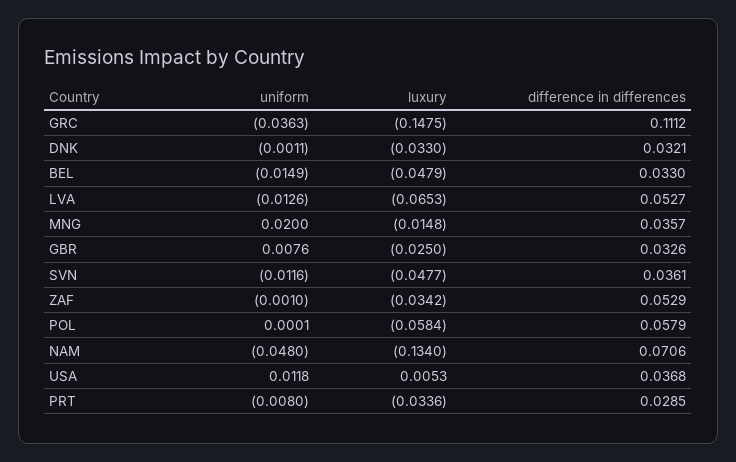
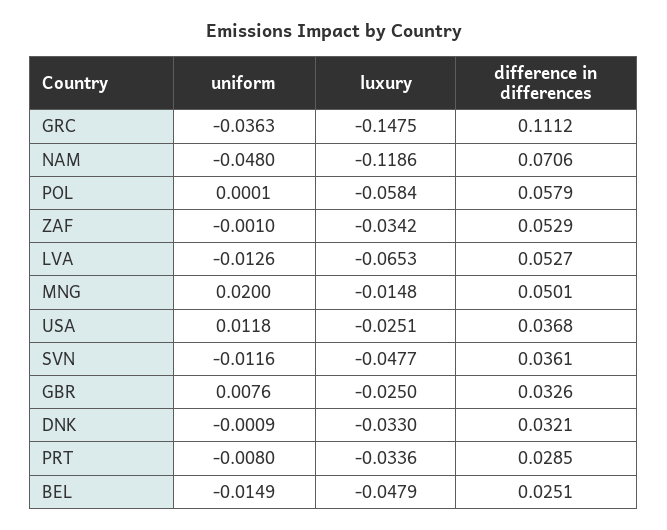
uniform, DNK: -0.0011 -> -0.0009
difference in differences, BEL: 0.033 -> 0.0251
difference in differences, MNG: 0.0357 -> 0.0501
luxury, NAM: -0.134 -> -0.1186
luxury, USA: 0.0053 -> -0.0251

